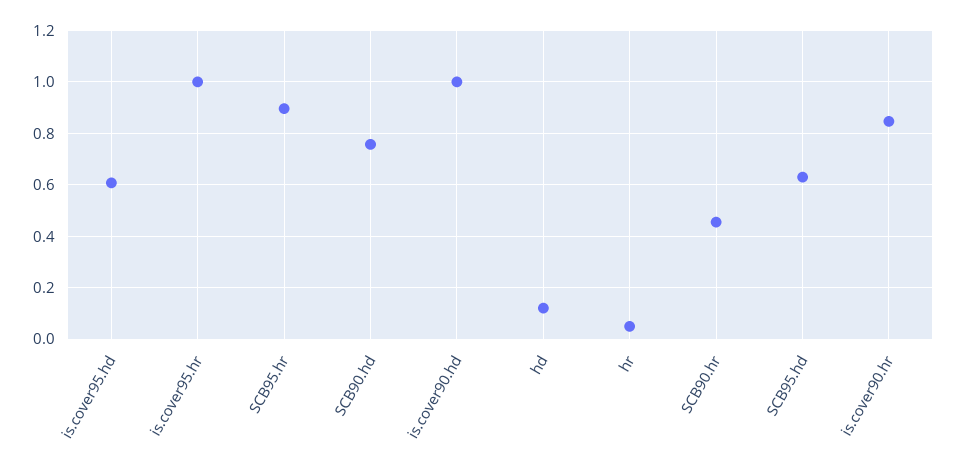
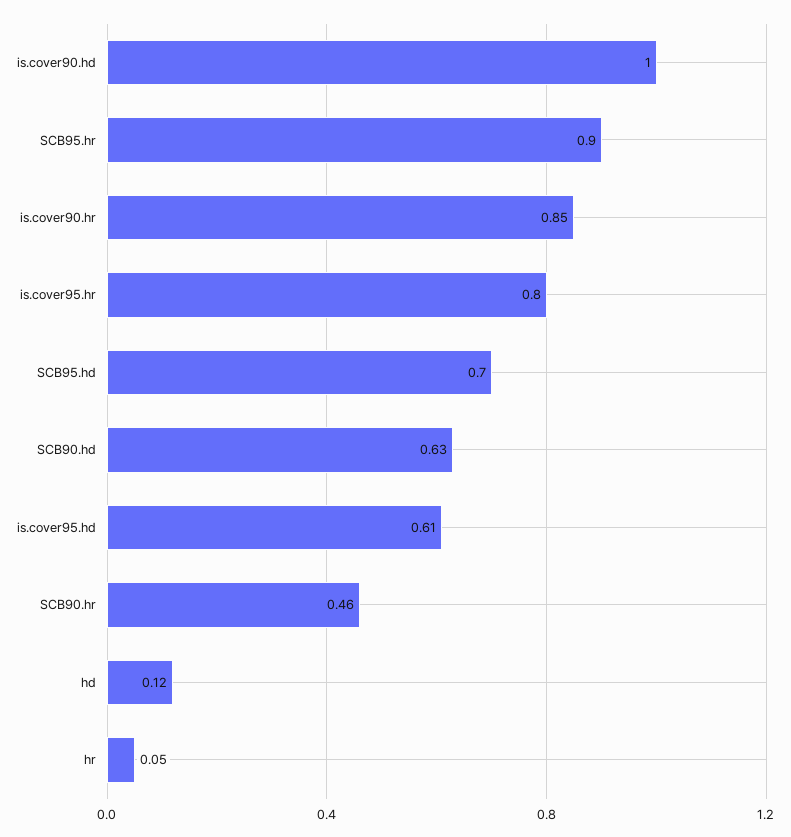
is.cover95.hr: 1 -> 0.8
SCB90.hd: 0.75 -> 0.63
SCB95.hd: 0.625 -> 0.7

